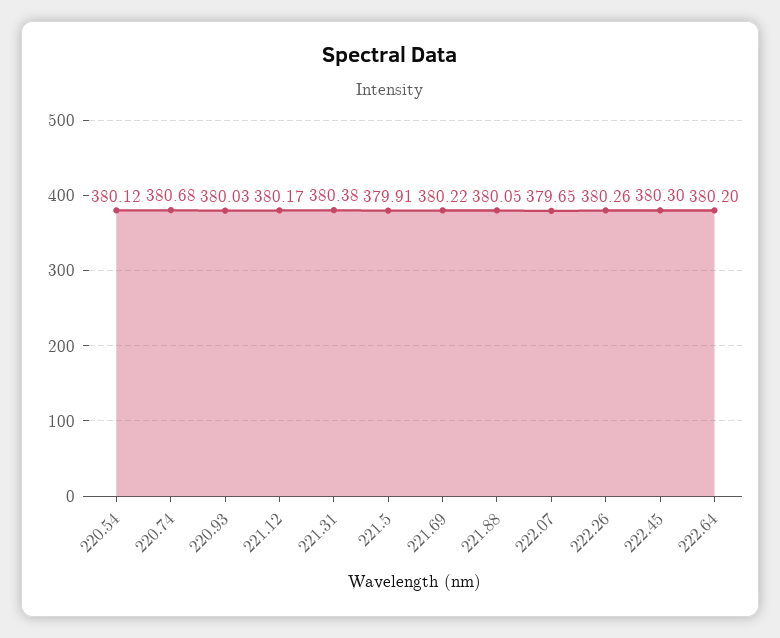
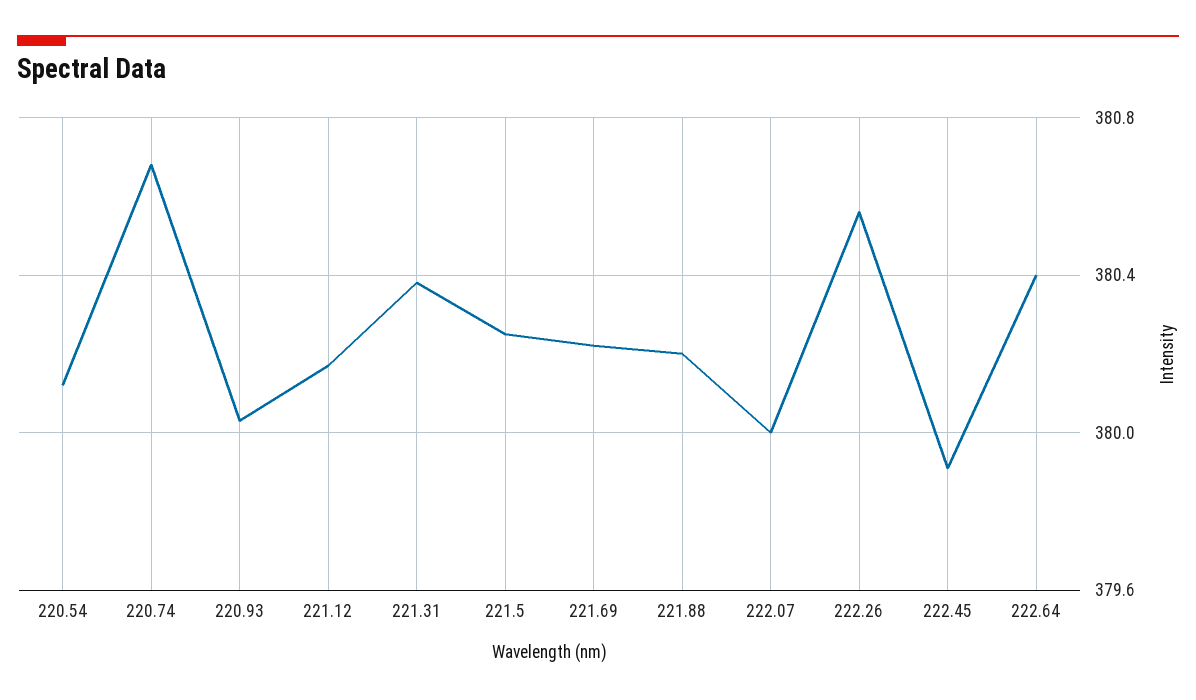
221.5: 379.91 -> 380.25
221.88: 380.05 -> 380.2
222.07: 379.65 -> 380
222.26: 380.26 -> 380.55
222.45: 380.3 -> 379.9
222.64: 380.2 -> 380.4

